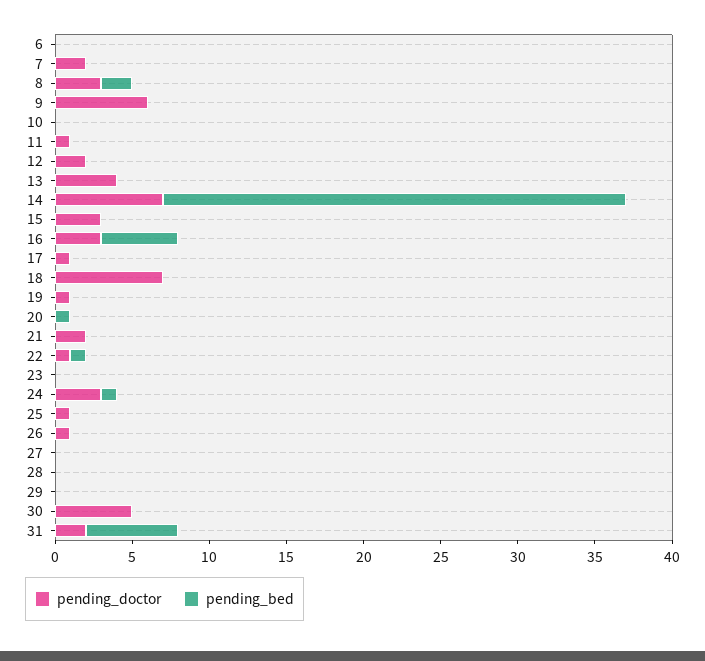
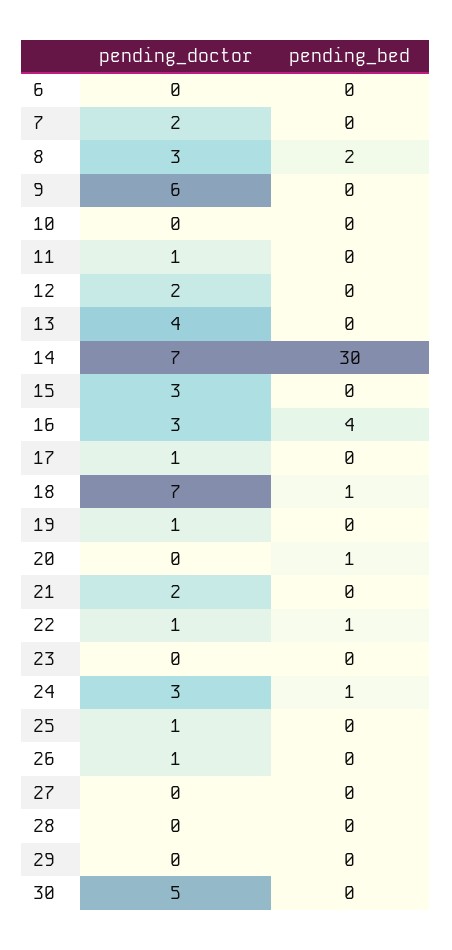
pending_bed, 16: 5 -> 4
pending_bed, 18: 0 -> 1
pending_doctor, 31: 2 -> none
pending_bed, 31: 6 -> none

